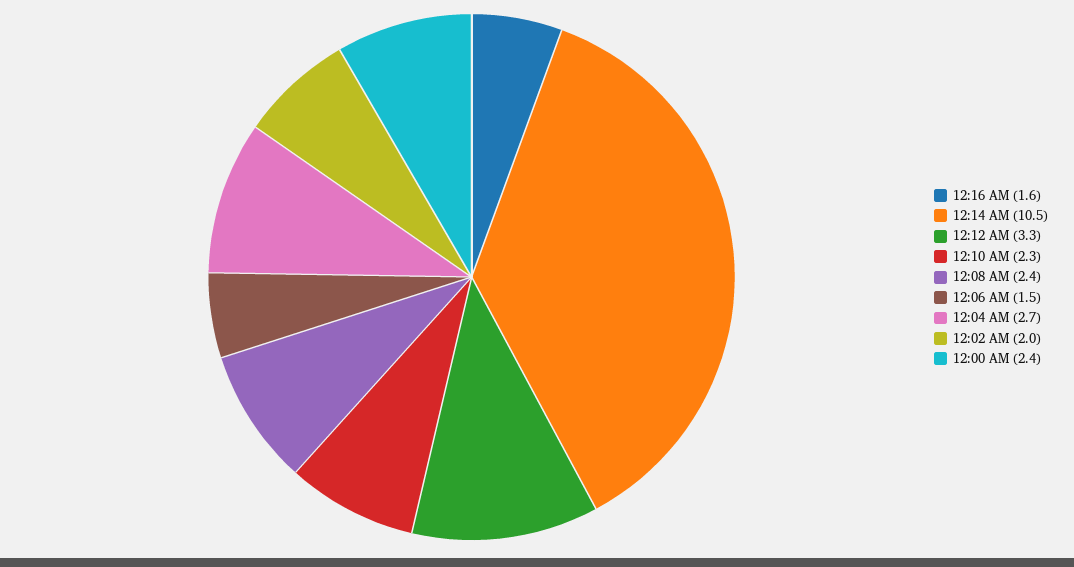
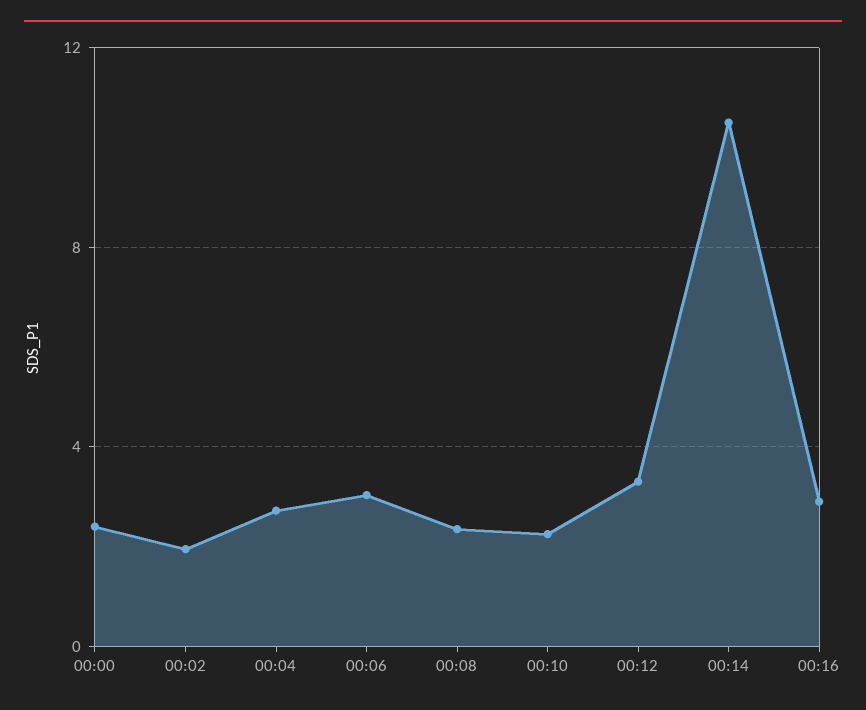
12:16 AM: 1.6 -> 3
12:06 AM: 1.5 -> 3

